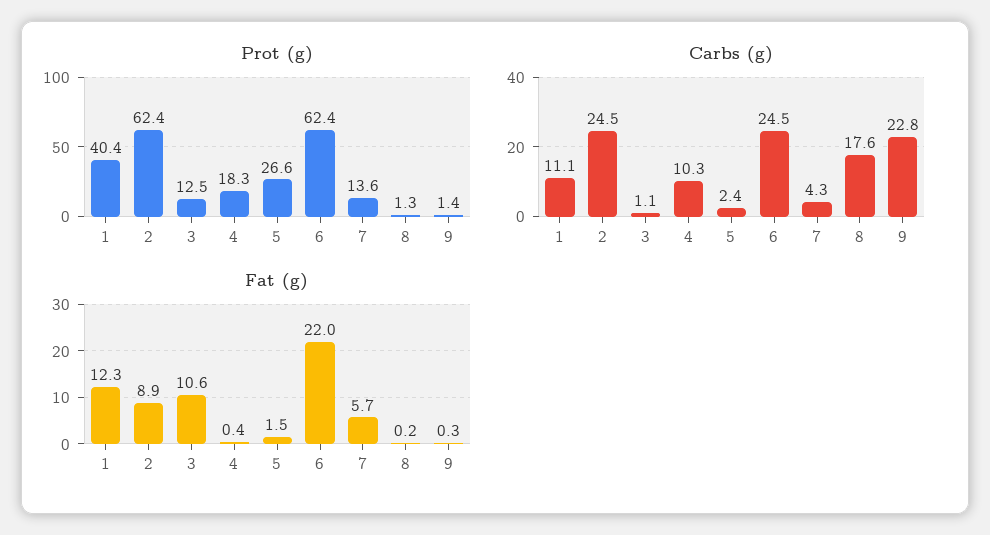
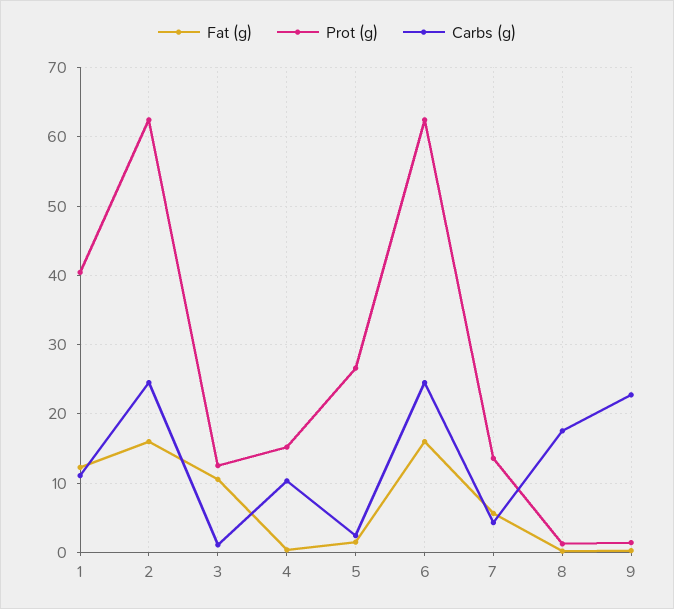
Prot (g), 4: 18.3 -> 15
Fat (g), 2: 8.9 -> 16
Fat (g), 6: 22 -> 16

